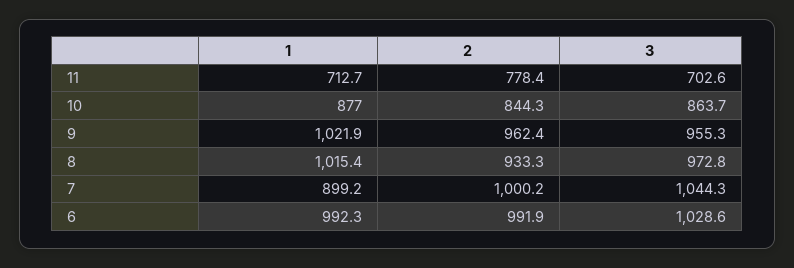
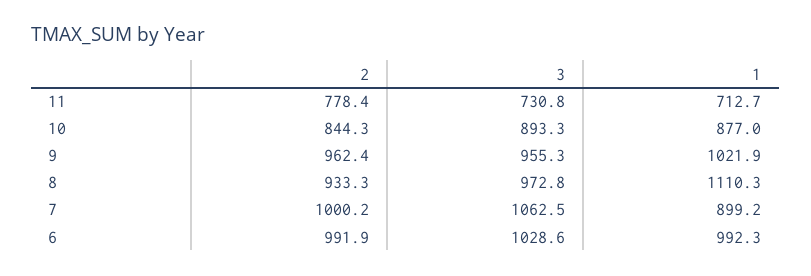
3, 11: 702.6 -> 730.8
3, 10: 863.7 -> 893.3
1, 8: 1015.4 -> 1110.3
3, 7: 1044.3 -> 1062.5

